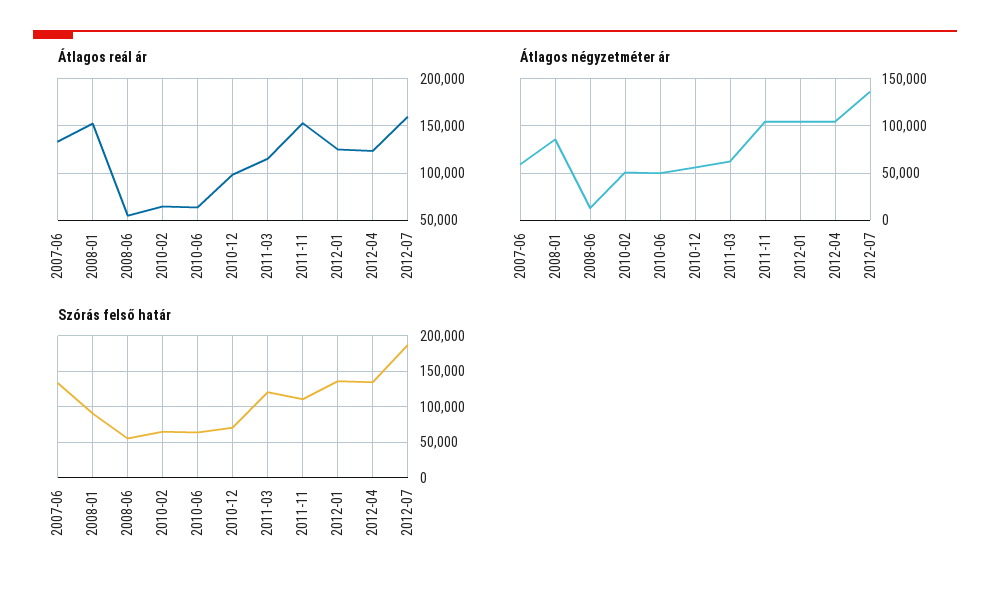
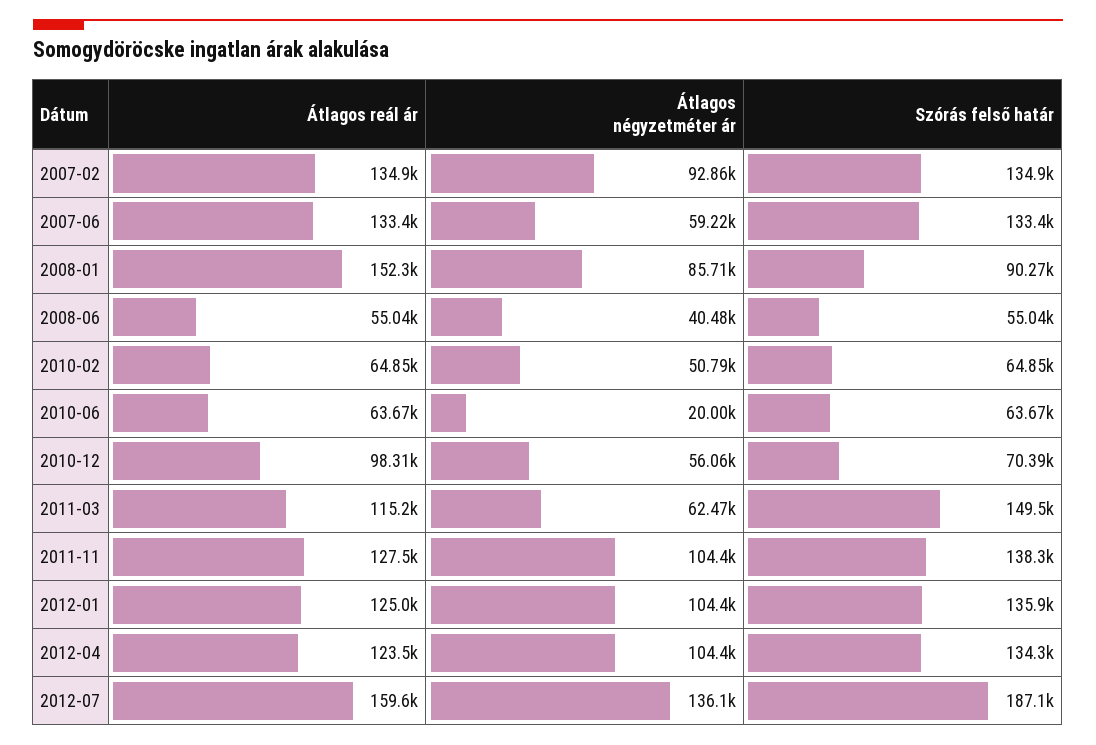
Átlagos reál ár, 2011-11: 150000 -> 127500
Átlagos négyzetméter ár, 2008-06: 10000 -> 40480
Átlagos négyzetméter ár, 2010-06: 50000 -> 20000
Szórás felső határ, 2011-03: 120000 -> 149500
Szórás felső határ, 2011-11: 110000 -> 138300
Átlagos reál ár, 2007-02: none -> 134900
Átlagos négyzetméter ár, 2007-02: none -> 92860
Szórás felső határ, 2007-02: none -> 134900

